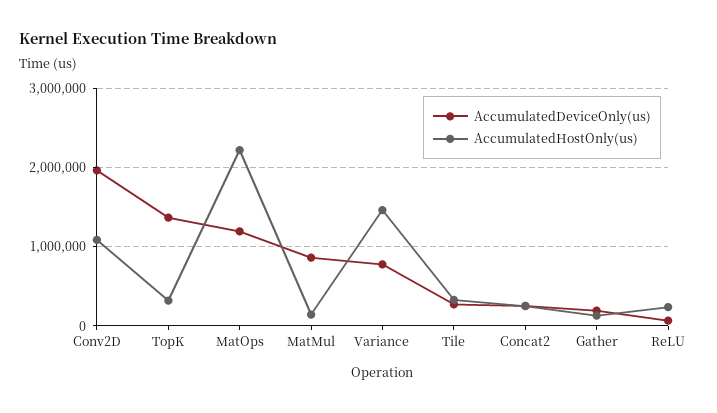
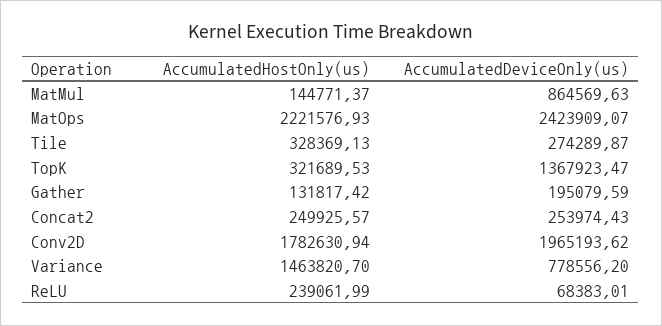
AccumulatedHostOnly(us), Conv2D: 1100000 -> 1782630.94
AccumulatedDeviceOnly(us), MatOps: 1200000 -> 2423909.07

